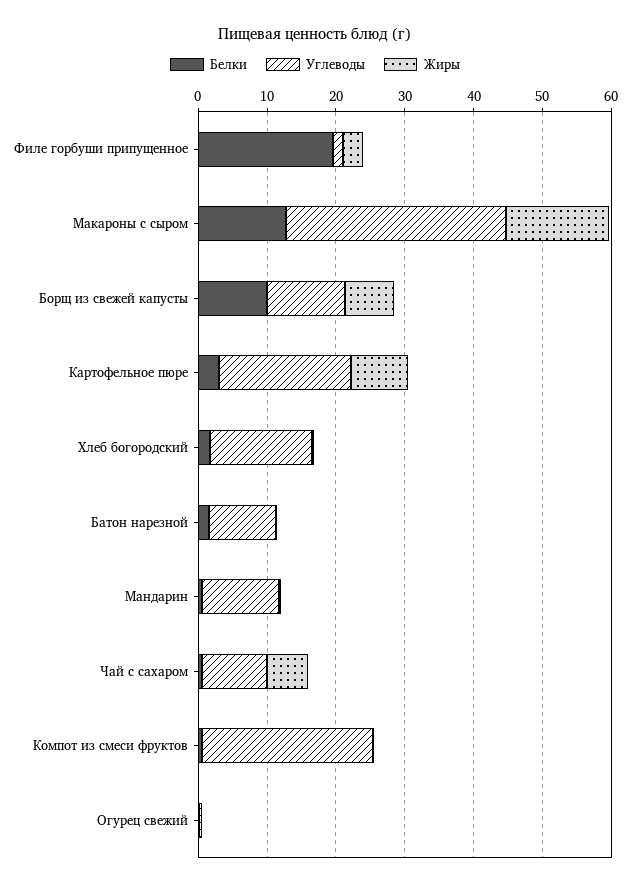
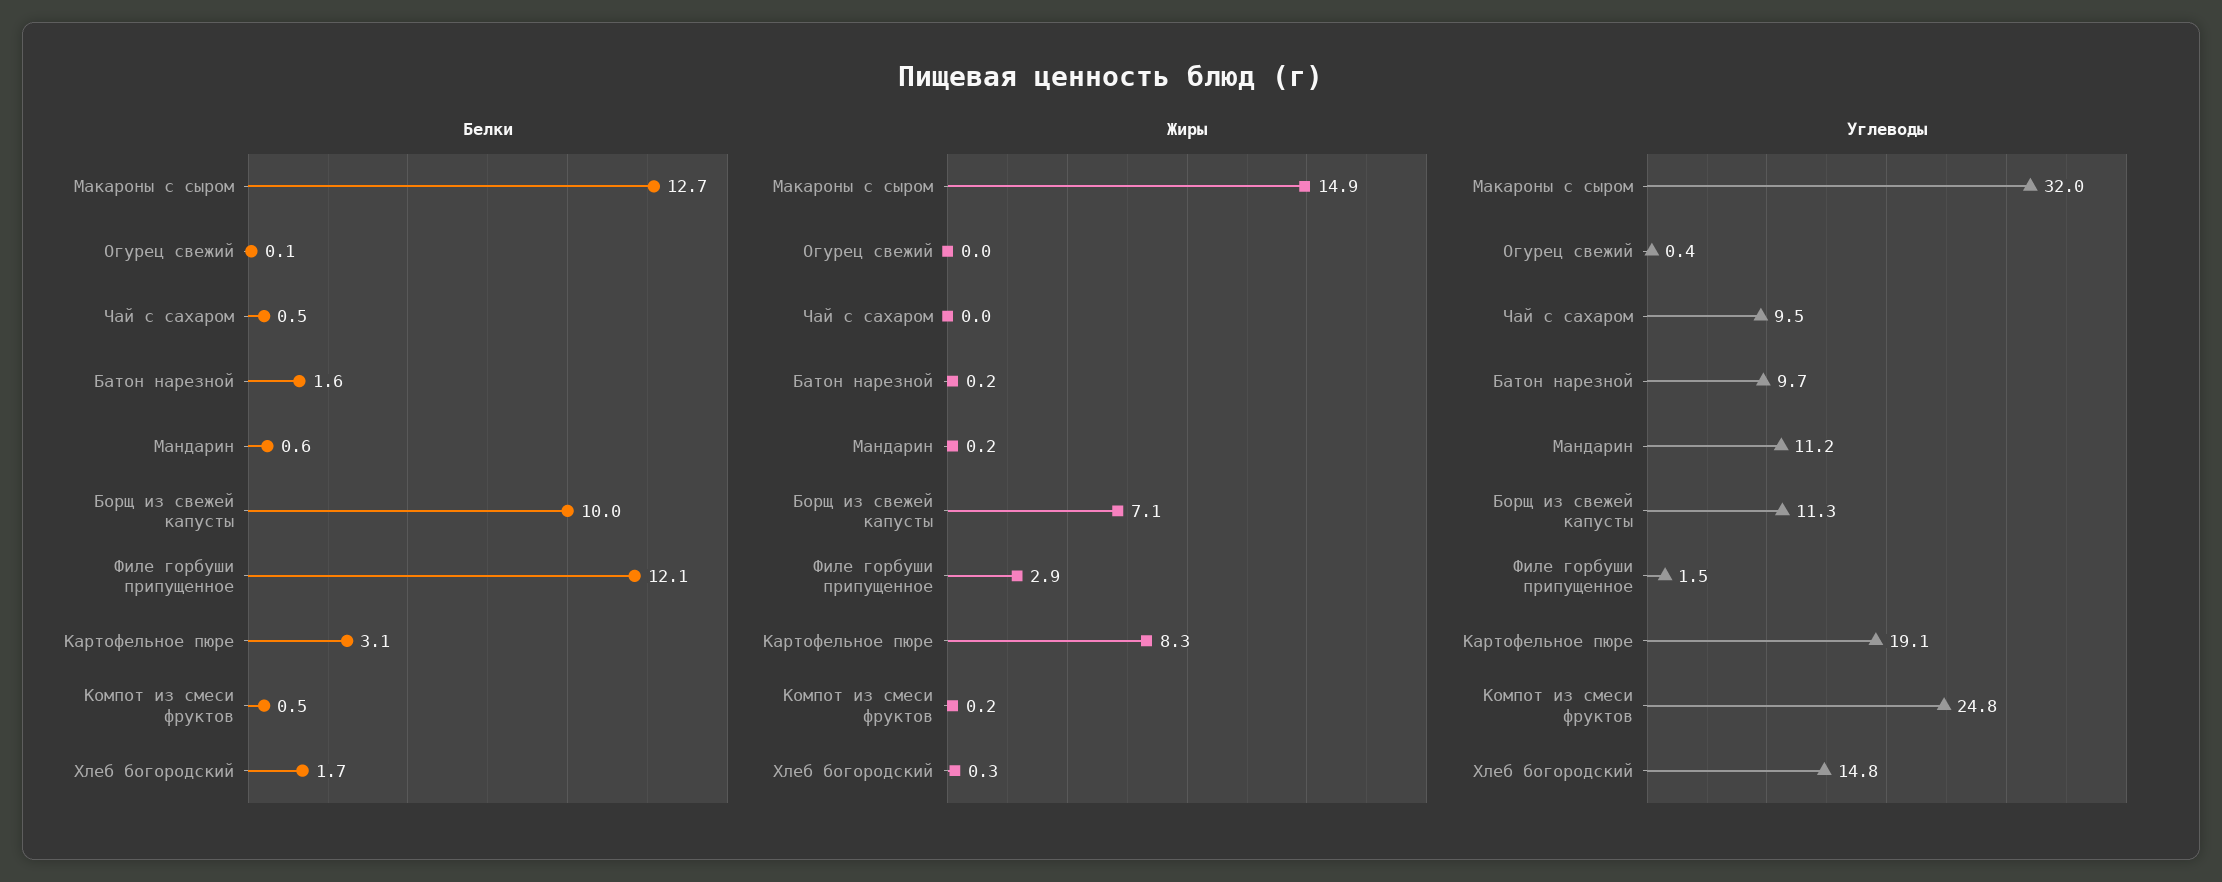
Белки, Филе горбуши припущенное: 20 -> 12.1
Жиры, Чай с сахаром: 6 -> 0

